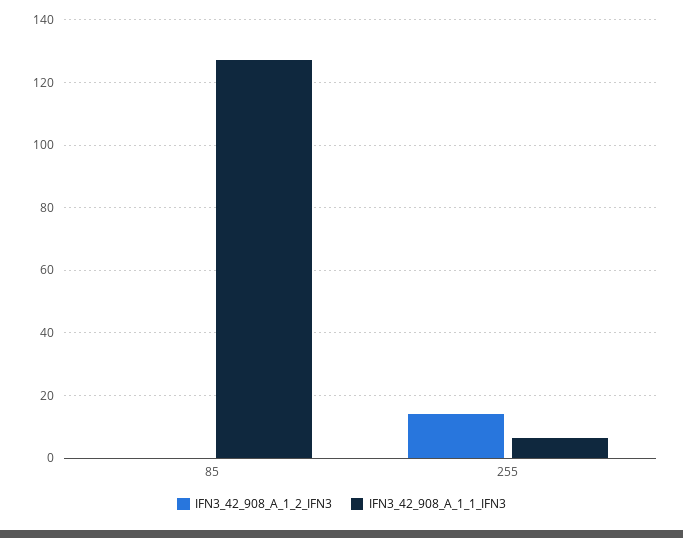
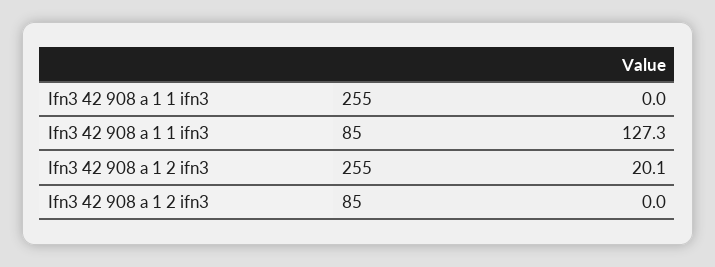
IFN3_42_908_A_1_2_IFN3, 255: 14 -> 20.1
IFN3_42_908_A_1_1_IFN3, 255: 6 -> 0

